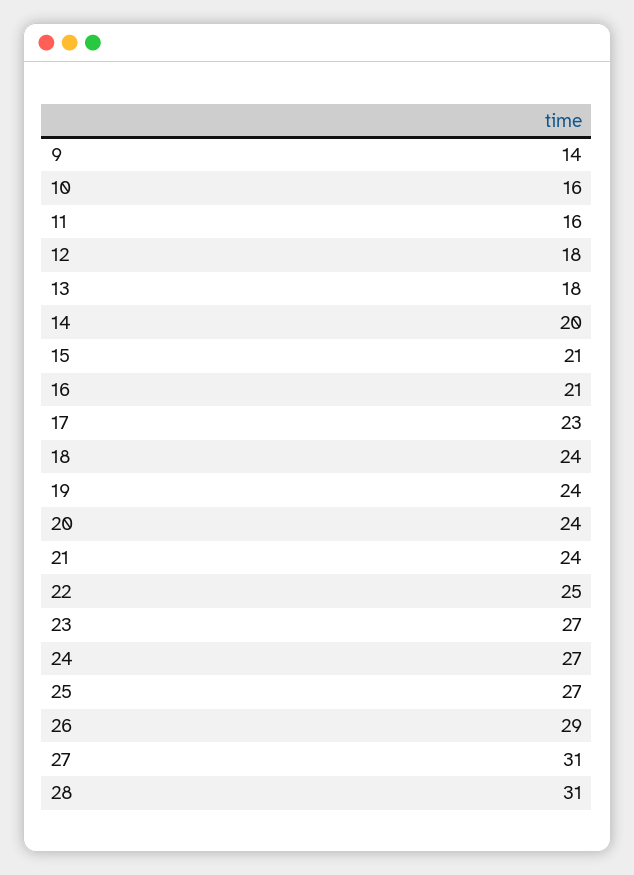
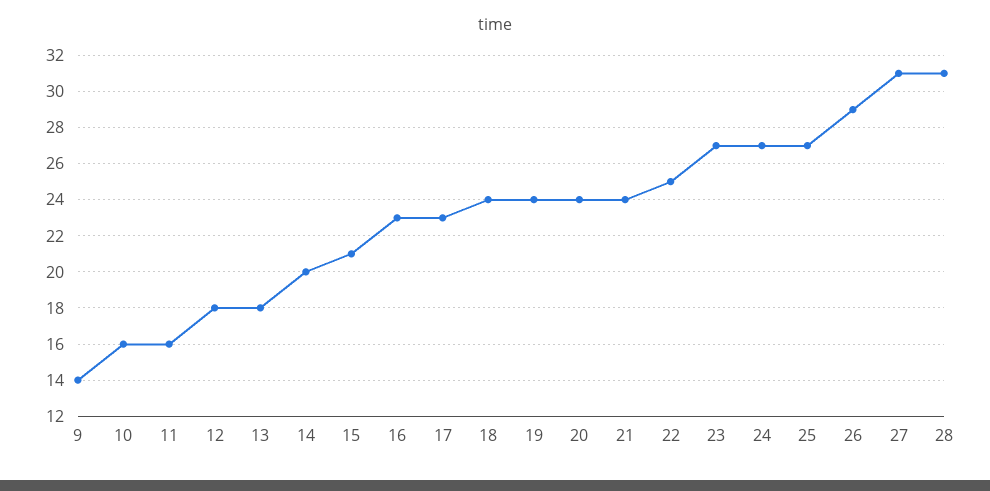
16: 21 -> 23

